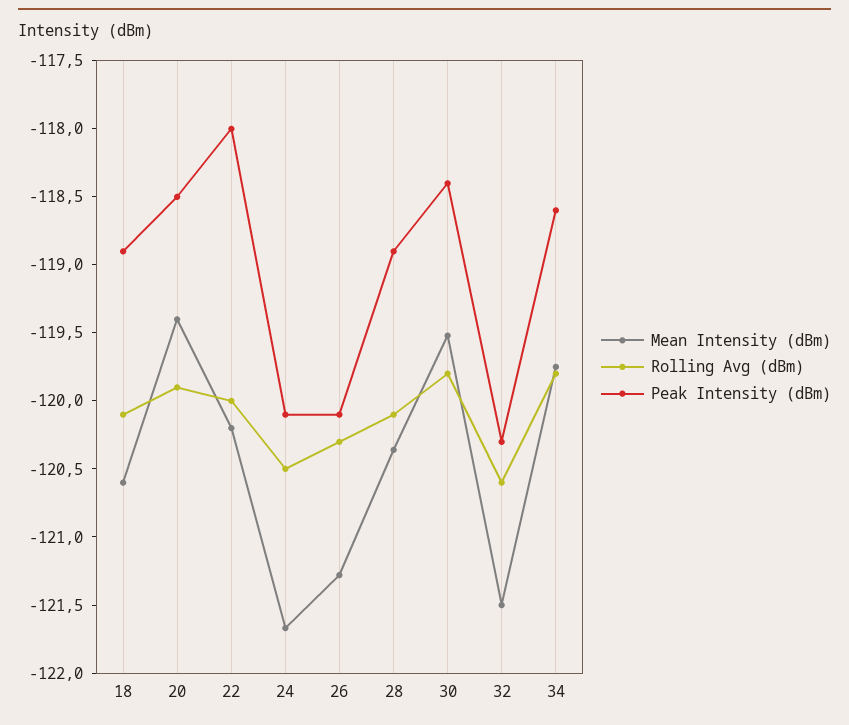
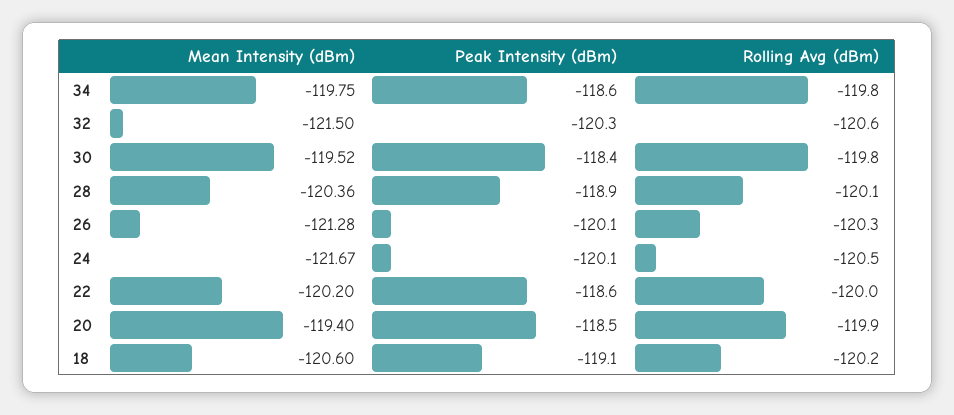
Rolling Avg (dBm), 18: -120.1 -> -120.2
Peak Intensity (dBm), 18: -118.9 -> -119.1
Peak Intensity (dBm), 22: -118 -> -118.6

